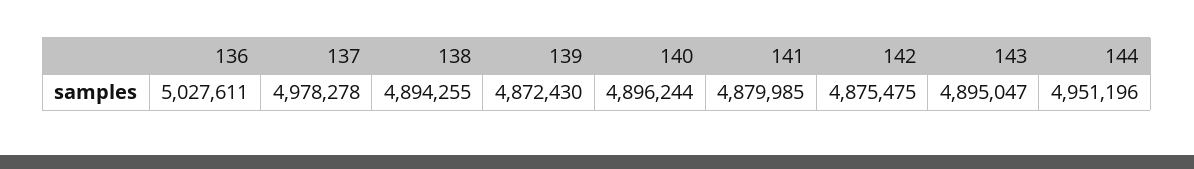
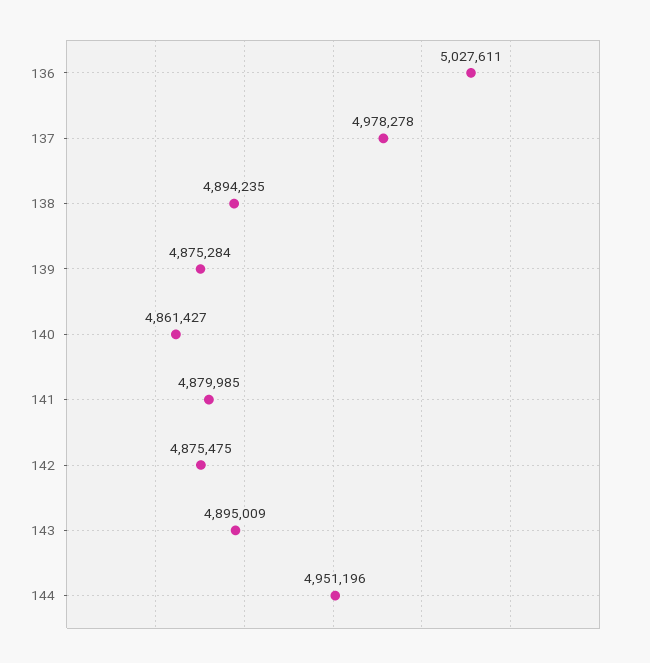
138: 4894255 -> 4894235
139: 4872430 -> 4875284
140: 4896244 -> 4861427
143: 4895047 -> 4895009

